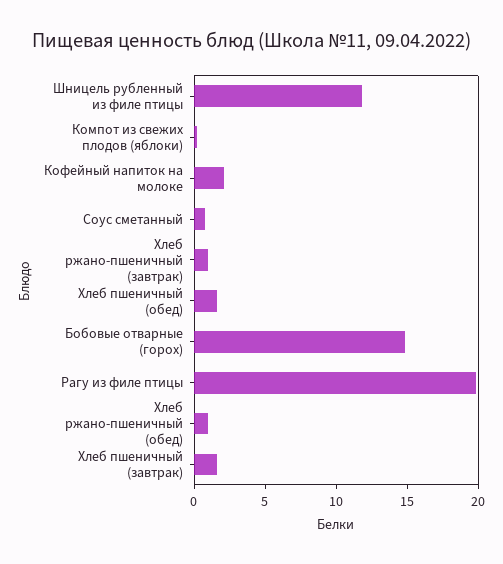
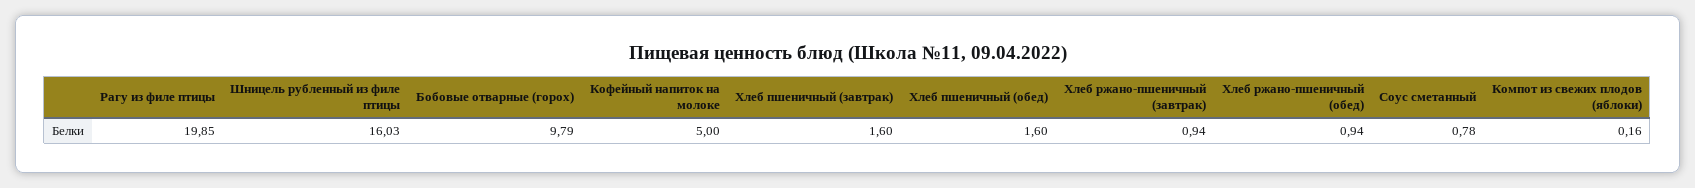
Шницель рубленный из филе птицы: 12 -> 16.03
Кофейный напиток на молоке: 2 -> 5
Бобовые отварные (горох): 15 -> 9.79

